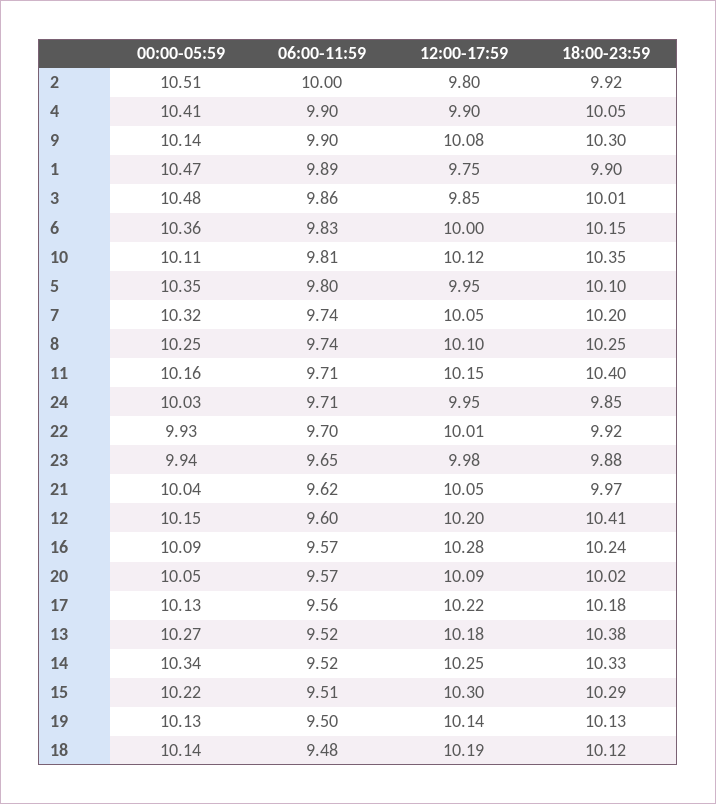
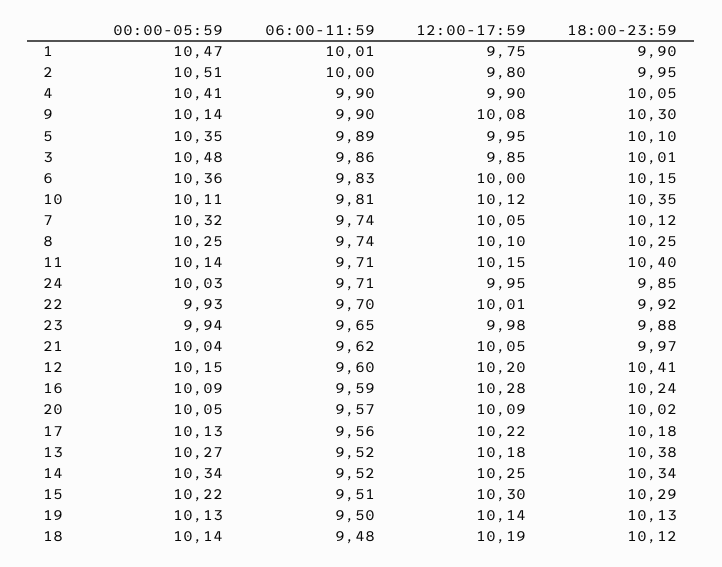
18:00-23:59, 2: 9.92 -> 9.95
06:00-11:59, 1: 9.89 -> 10.01
06:00-11:59, 5: 9.8 -> 9.89
18:00-23:59, 7: 10.2 -> 10.12
00:00-05:59, 11: 10.16 -> 10.14
06:00-11:59, 16: 9.57 -> 9.59
18:00-23:59, 14: 10.33 -> 10.34

